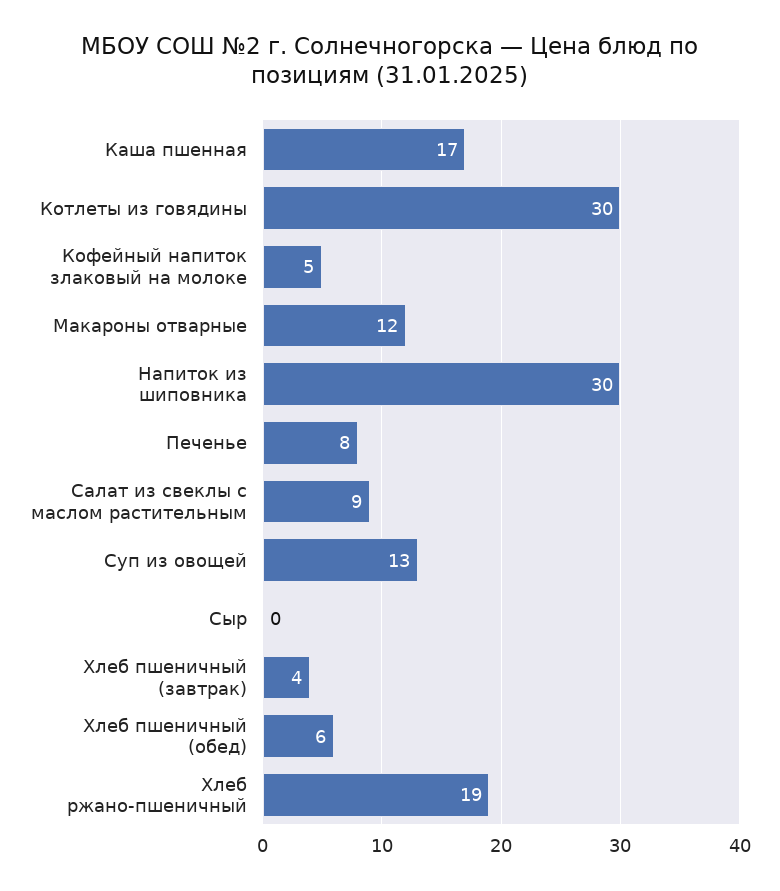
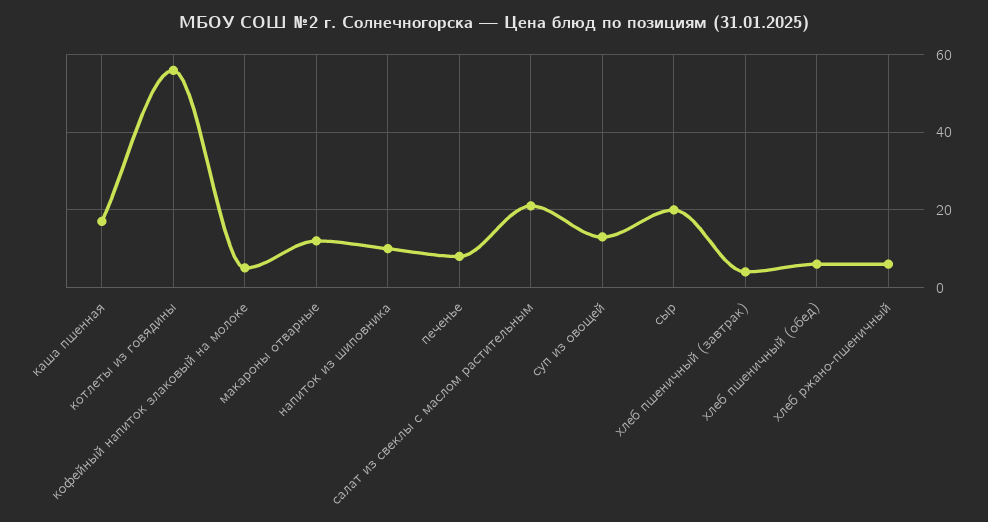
Котлеты из говядины: 30 -> 55
Напиток из шиповника: 30 -> 10
Салат из свеклы с маслом растительным: 9 -> 20
Сыр: 0 -> 20
Хлеб ржано-пшеничный: 19 -> 5

